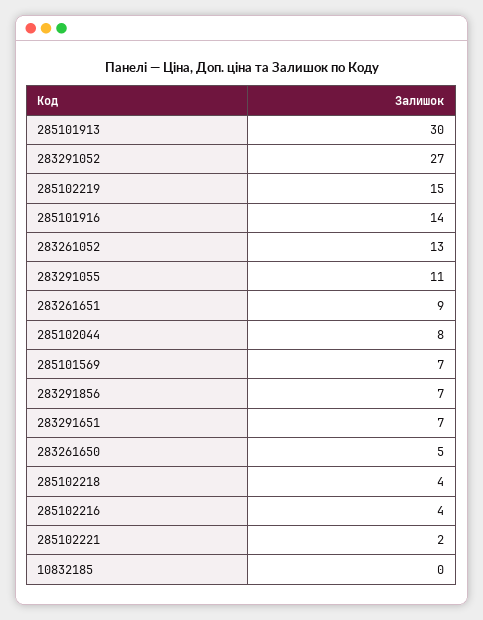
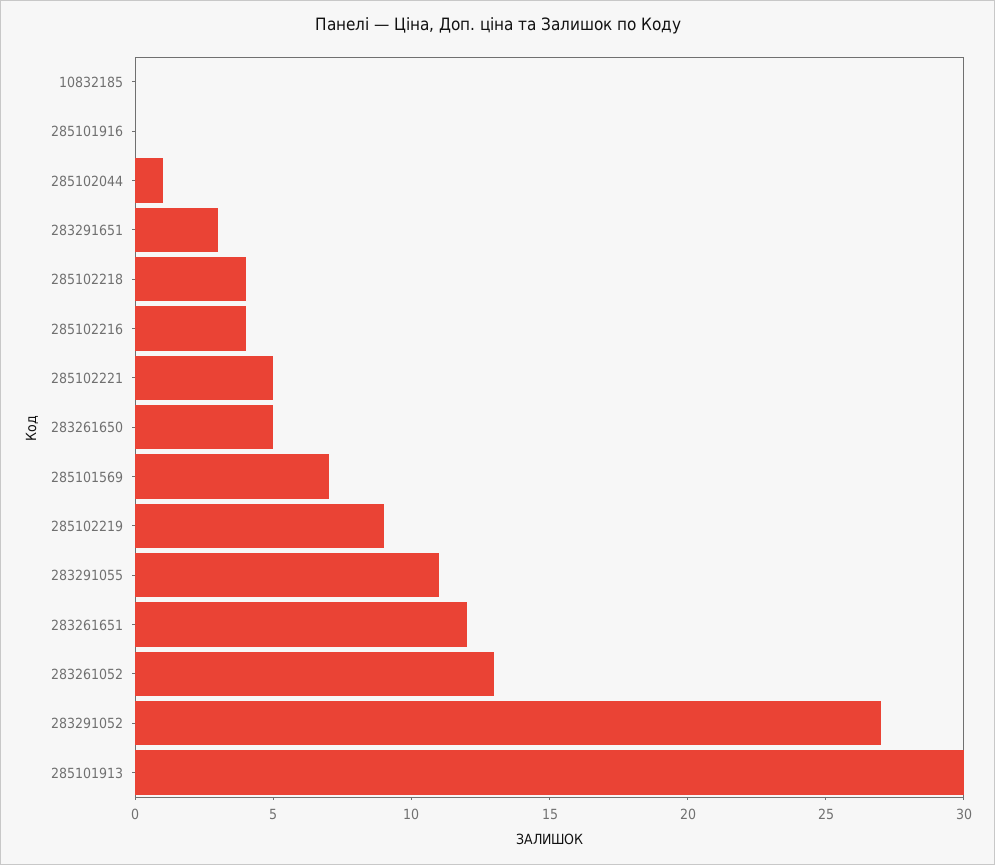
285102219: 15 -> 9
285101916: 14 -> 0
283261651: 9 -> 12
285102044: 8 -> 1
283291856: 7 -> none
283291651: 7 -> 3
285102221: 2 -> 5

